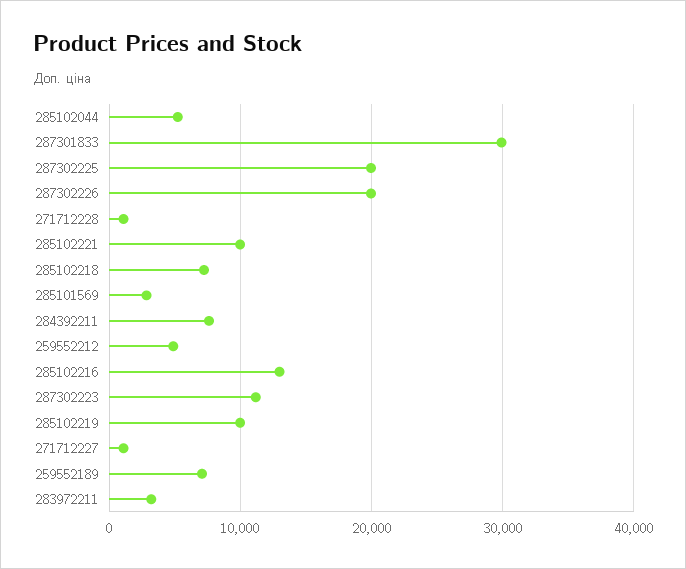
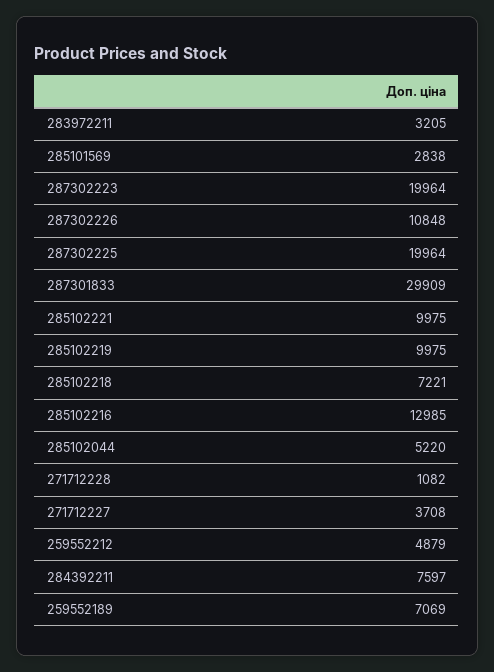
287302226: 20000 -> 10848
287302223: 11000 -> 19964
271712227: 1000 -> 3708

